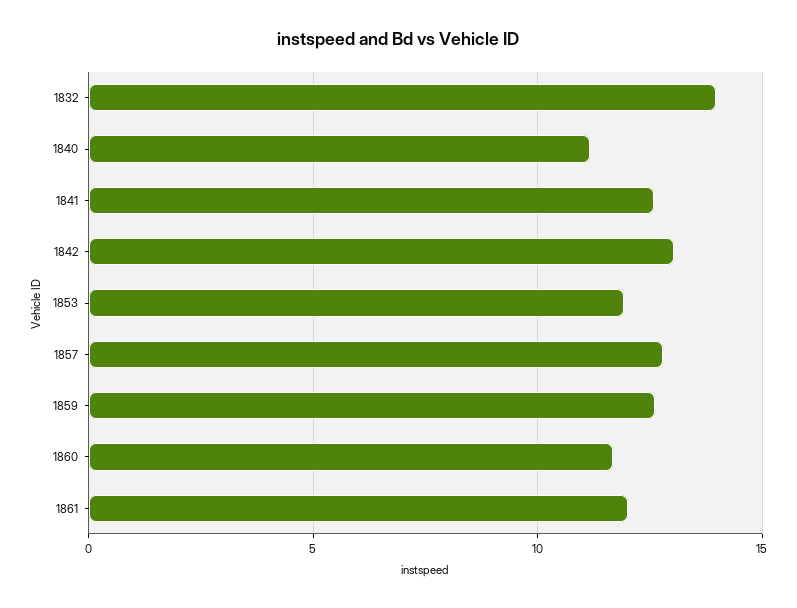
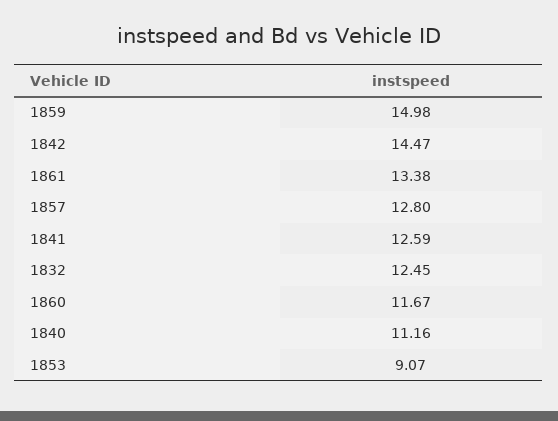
1832: 14 -> 12.45
1842: 13 -> 14.47
1853: 12 -> 9.07
1859: 12.5 -> 14.98
1861: 12 -> 13.38

